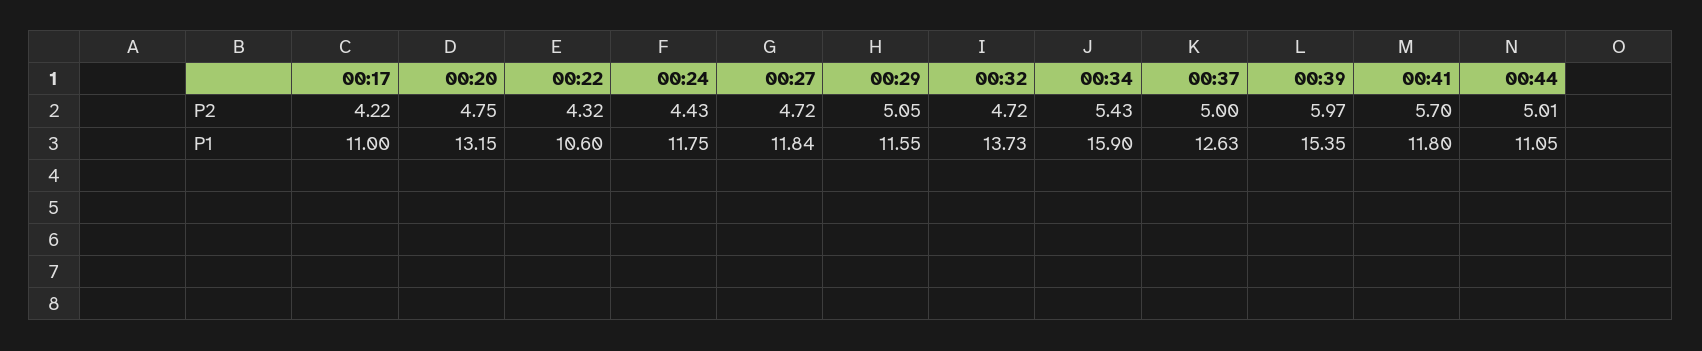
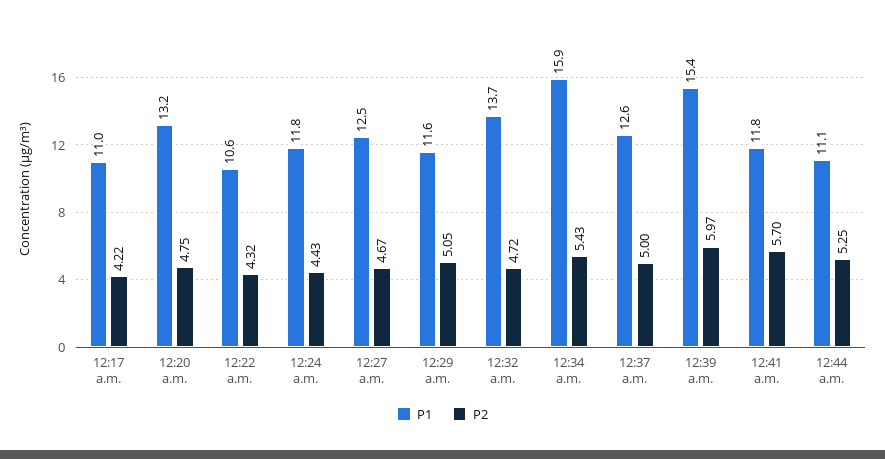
P2, 00:27: 4.72 -> 4.67
P2, 00:44: 5.01 -> 5.25
P1, 00:27: 11.84 -> 12.5

